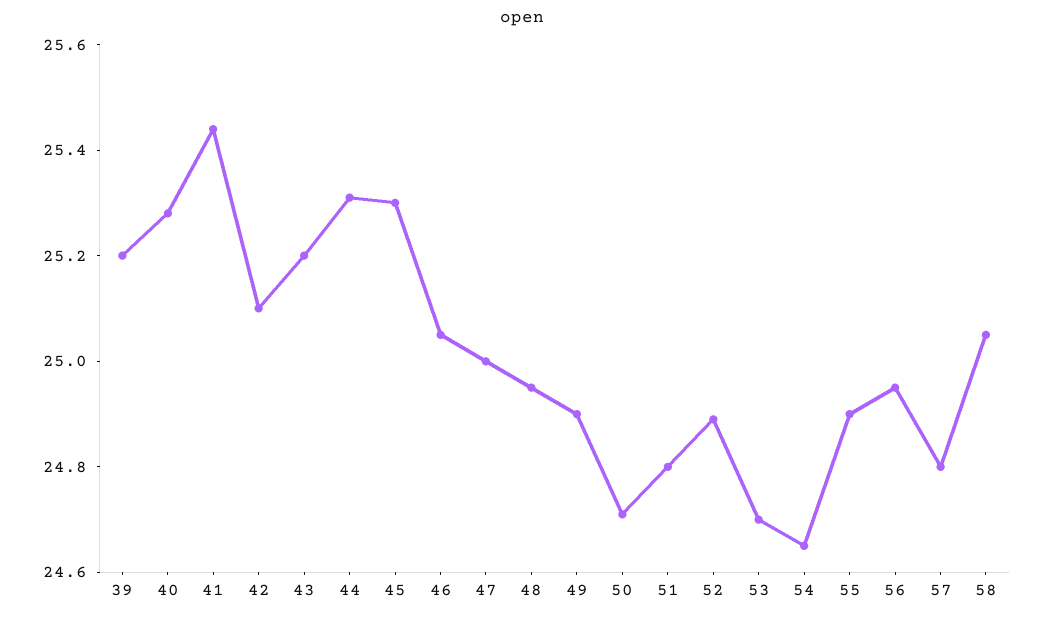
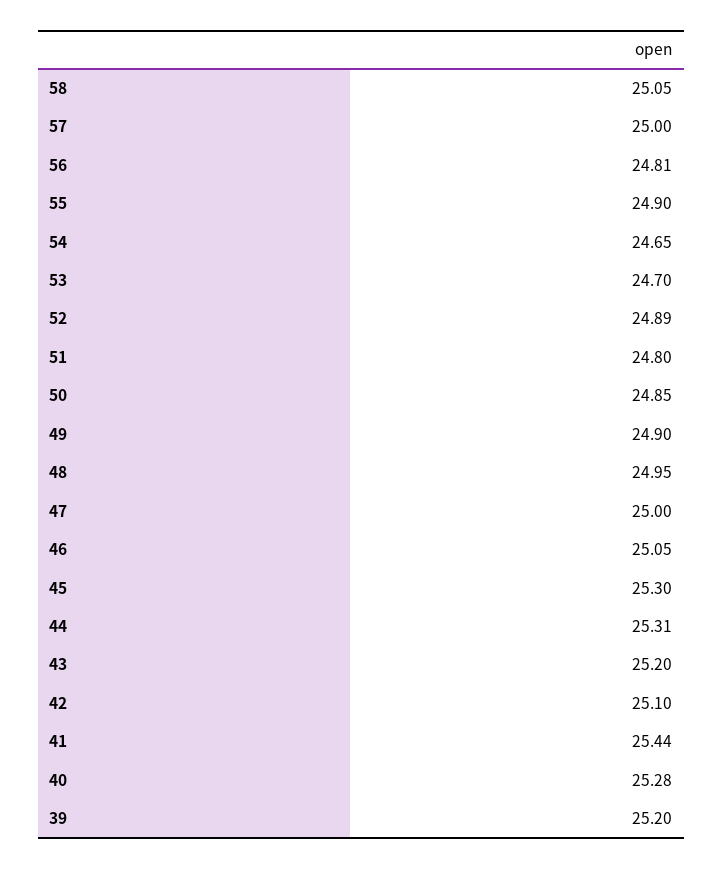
50: 24.7 -> 24.85
56: 24.95 -> 24.81
57: 24.8 -> 25

